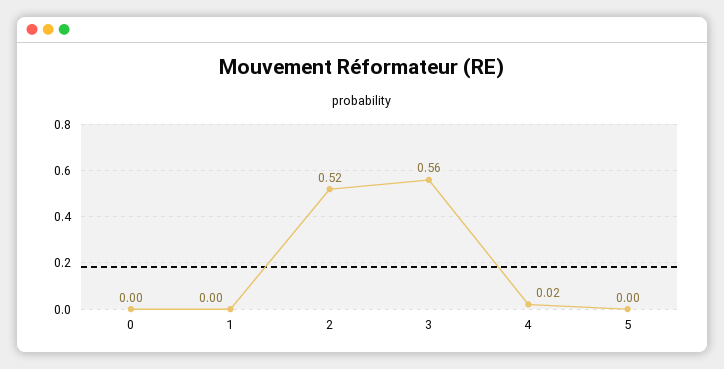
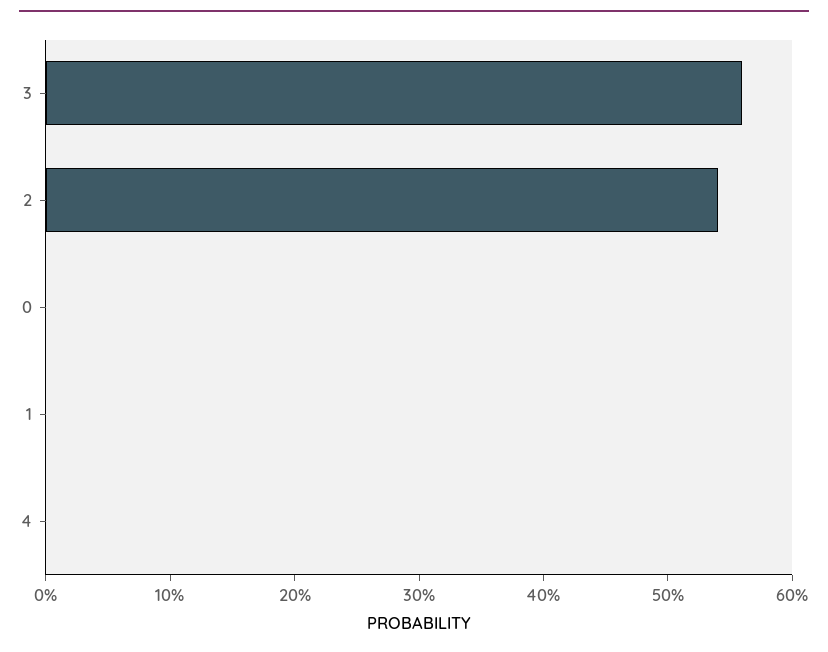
2: 0.52 -> 0.54
4: 0.02 -> 0
5: 0 -> none

